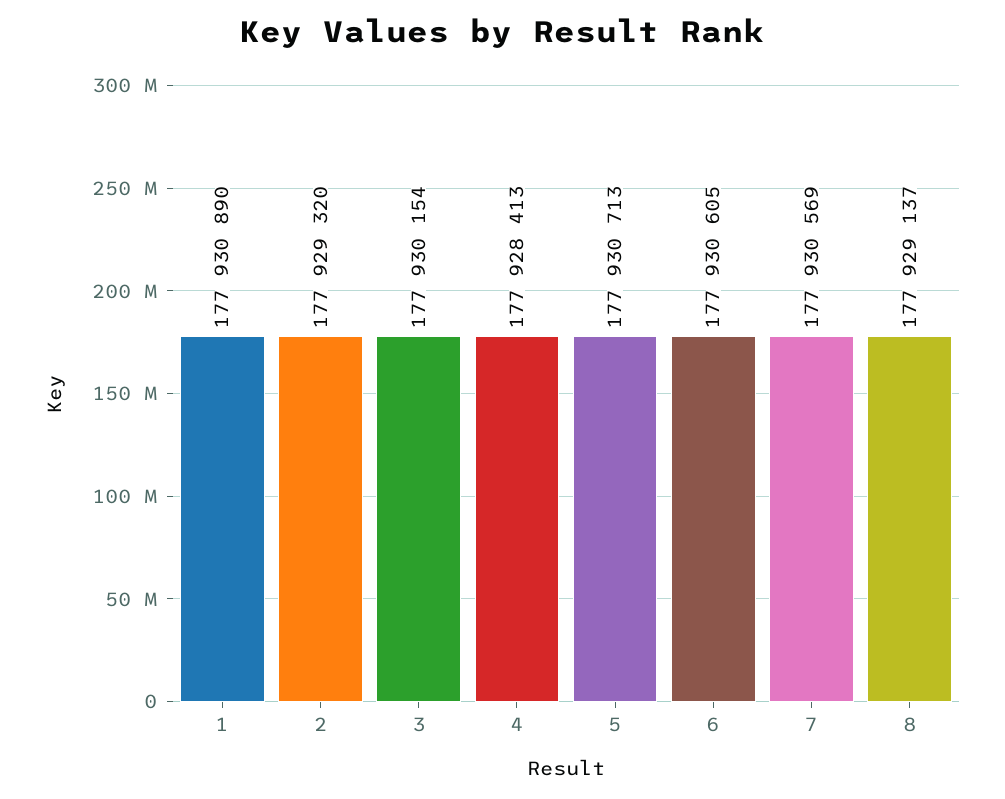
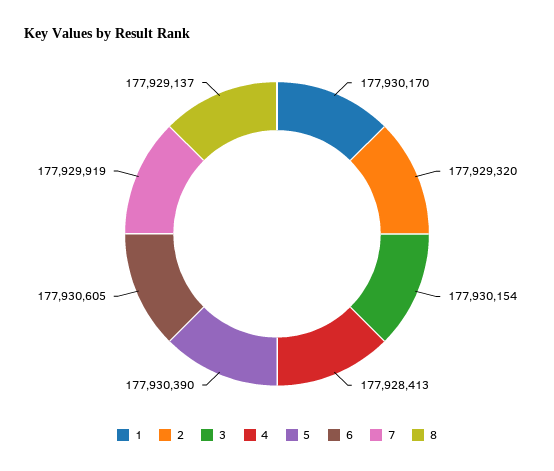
1: 177930890 -> 177930170
5: 177930713 -> 177930390
7: 177930569 -> 177929919

